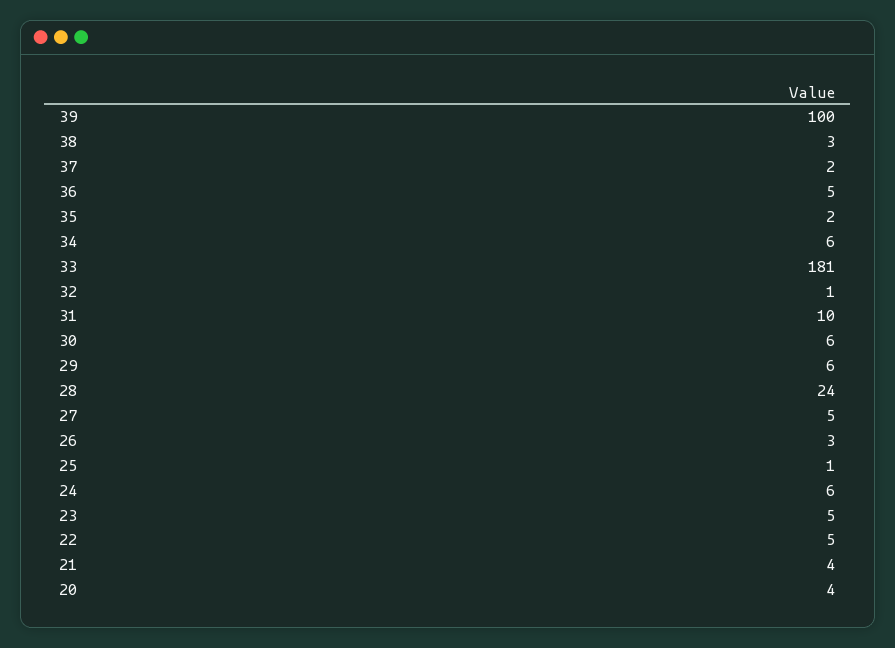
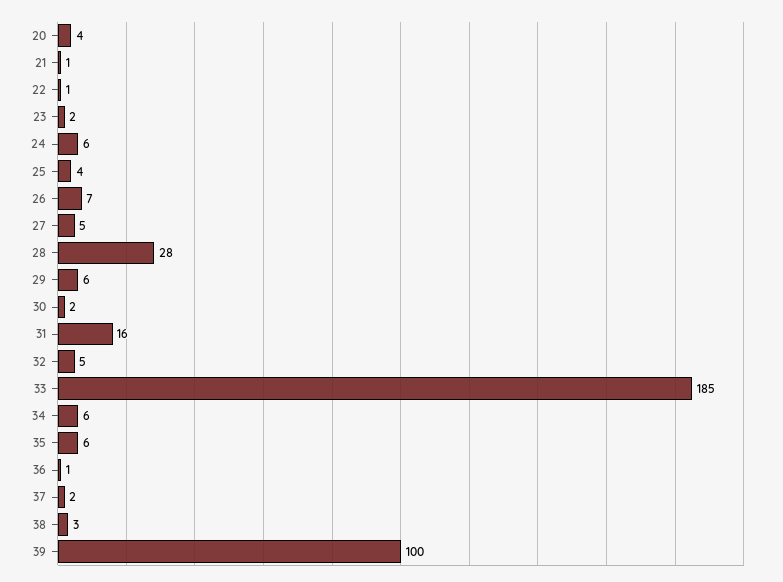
36: 5 -> 1
35: 2 -> 6
33: 181 -> 185
32: 1 -> 5
31: 10 -> 16
30: 6 -> 2
28: 24 -> 28
26: 3 -> 7
25: 1 -> 4
23: 5 -> 2
22: 5 -> 1
21: 4 -> 1

